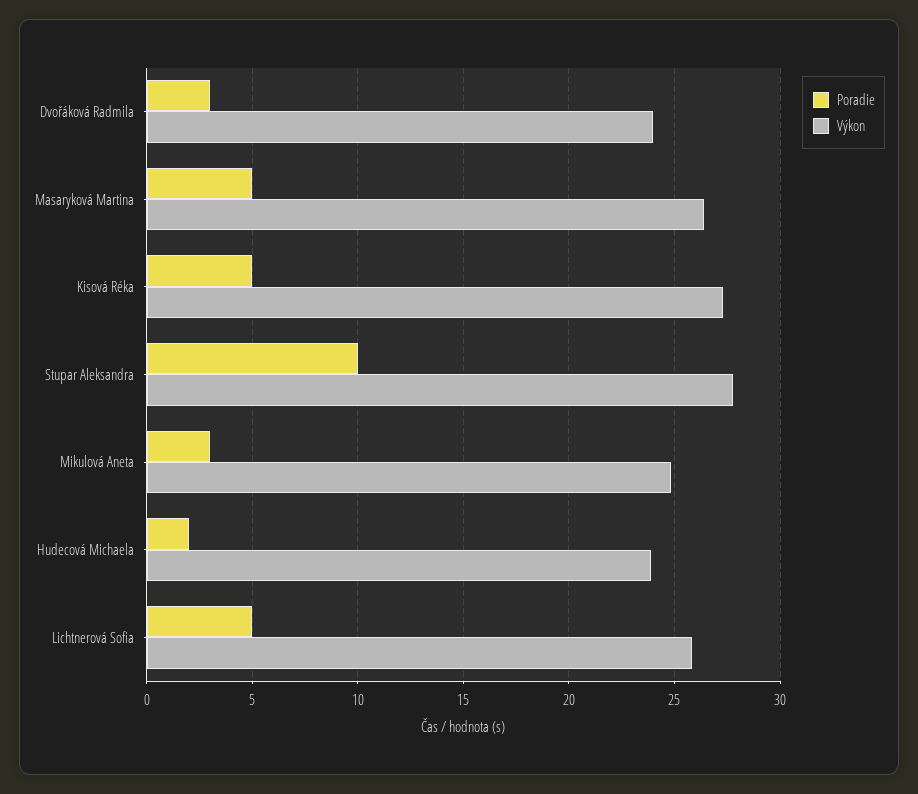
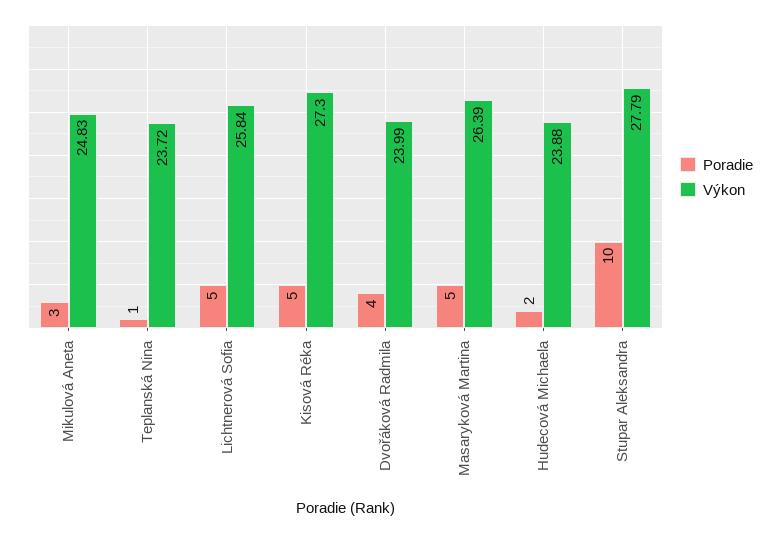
Poradie, Dvořáková Radmila: 3 -> 4
Poradie, Teplanská Nina: none -> 1
Výkon, Teplanská Nina: none -> 23.72

